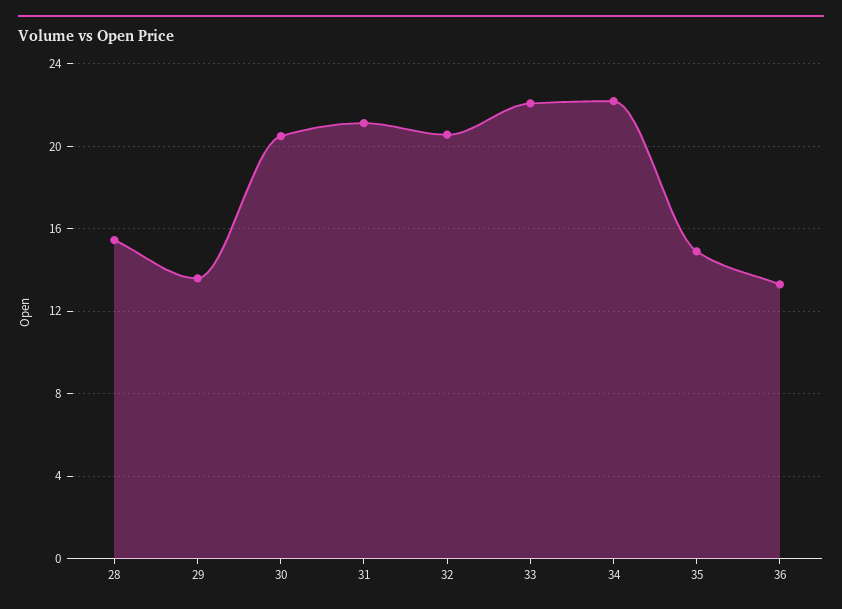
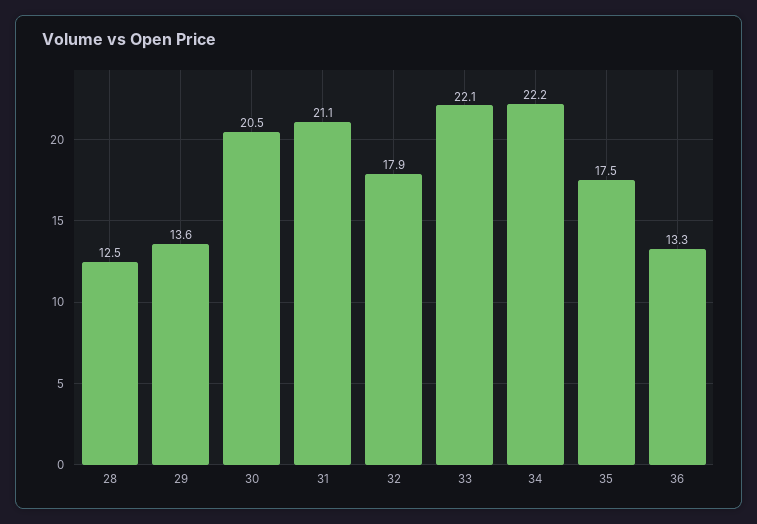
28: 15.5 -> 12.5
32: 20.5 -> 17.9
35: 15 -> 17.5

